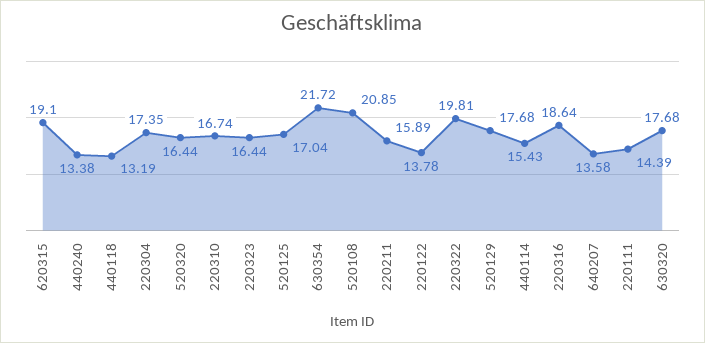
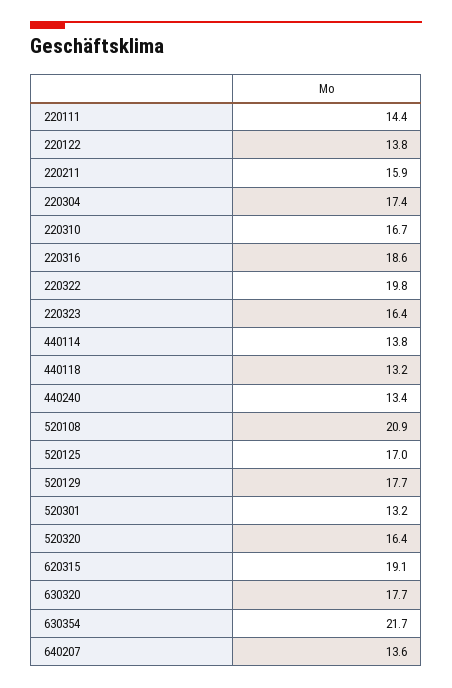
440114: 15.43 -> 13.8
520301: none -> 13.2

